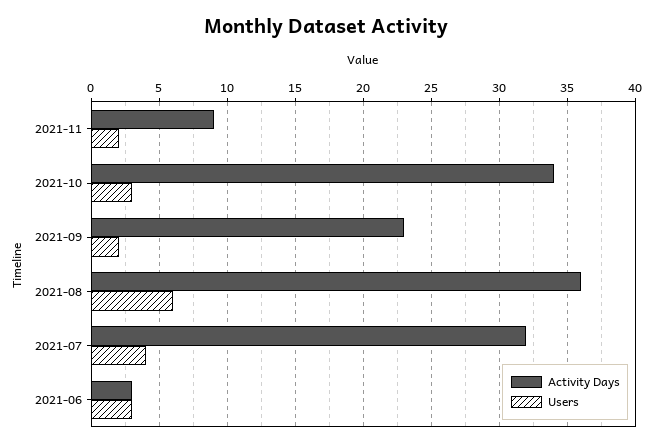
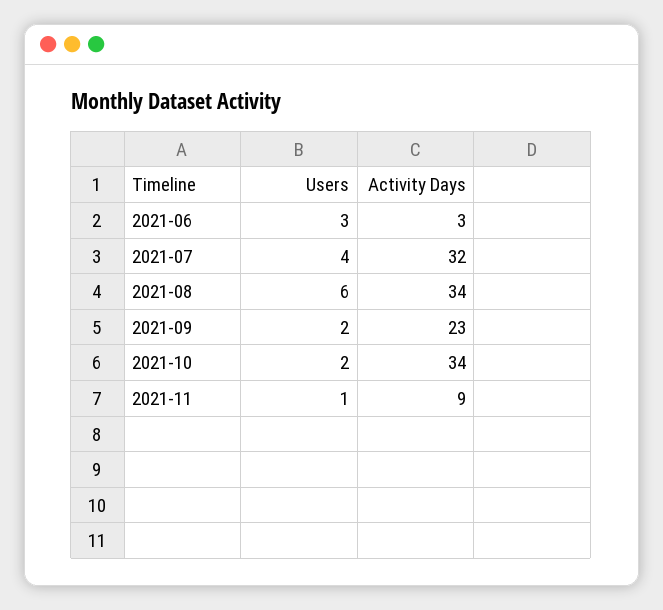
Users, 2021-11: 2 -> 1
Users, 2021-10: 3 -> 2
Activity Days, 2021-08: 36 -> 34

